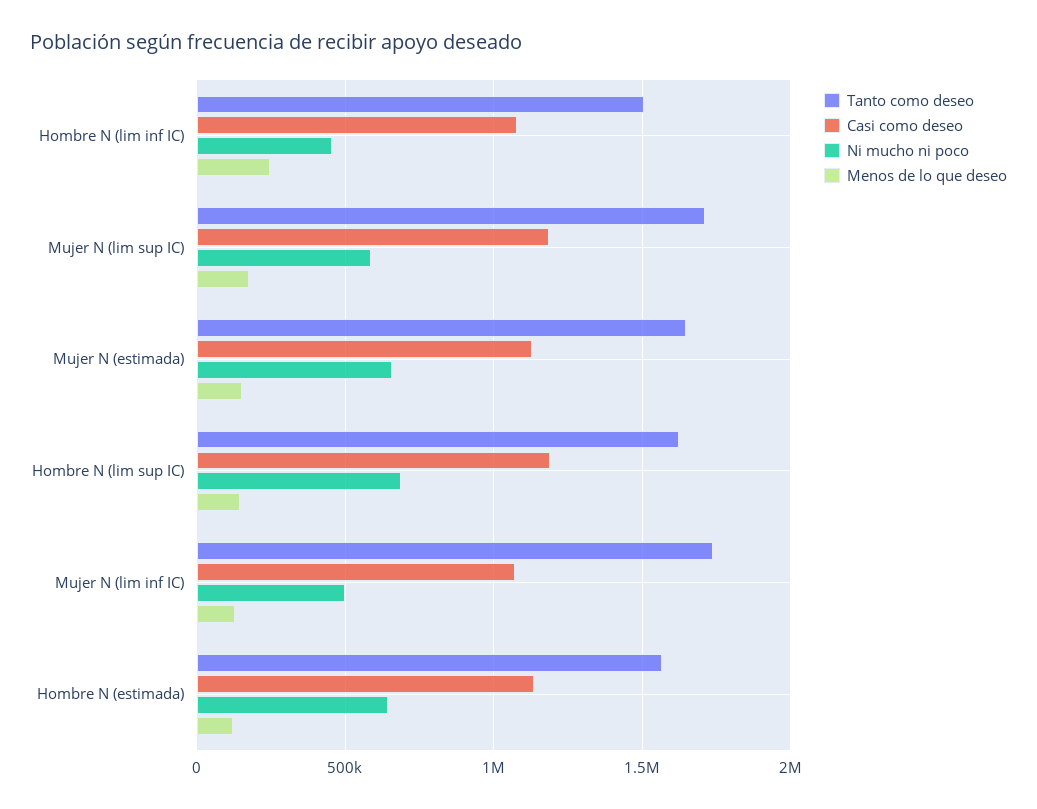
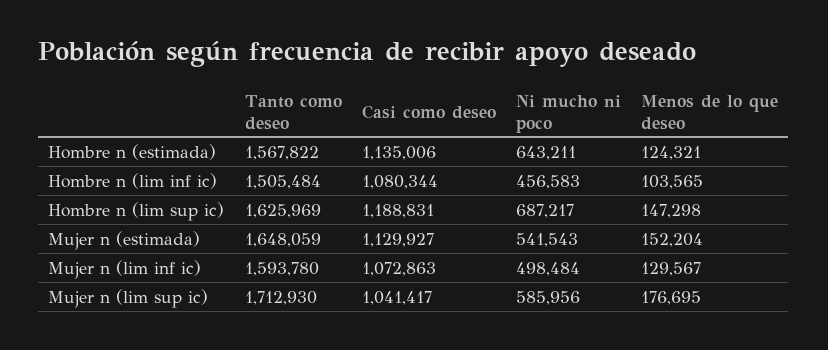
Menos de lo que deseo, Hombre N (lim inf IC): 250000 -> 103565
Casi como deseo, Mujer N (lim sup IC): 1200000 -> 1041417
Ni mucho ni poco, Mujer N (estimada): 650000 -> 541543
Tanto como deseo, Mujer N (lim inf IC): 1750000 -> 1593780

